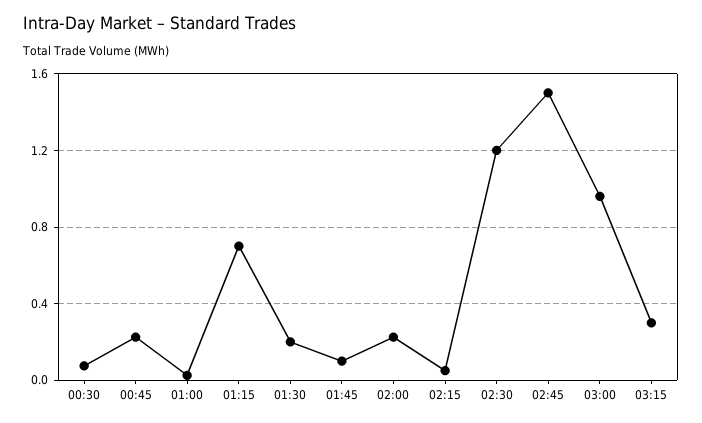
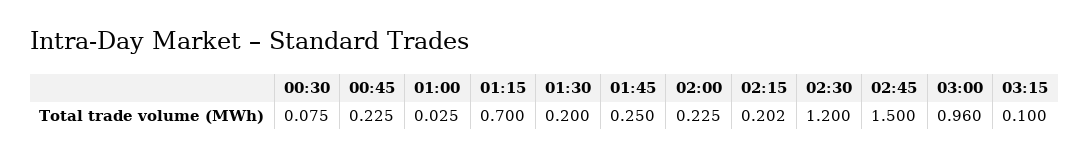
01:45: 0.1 -> 0.25
02:15: 0.05 -> 0.202
03:15: 0.3 -> 0.1

